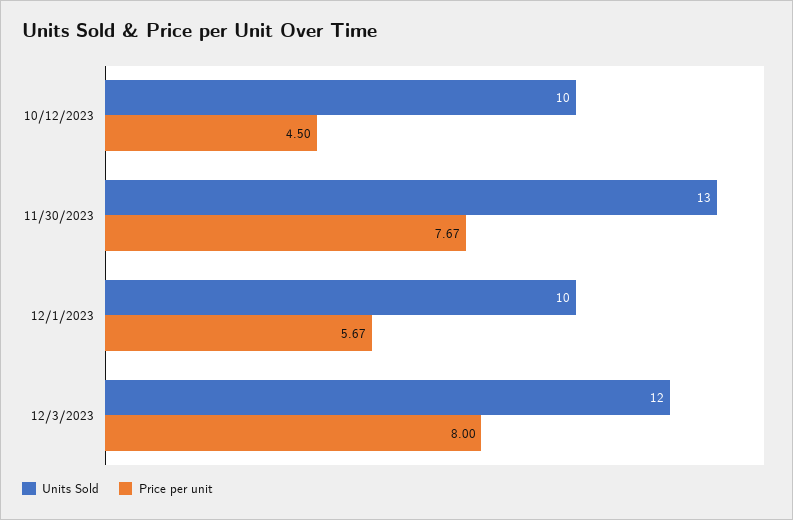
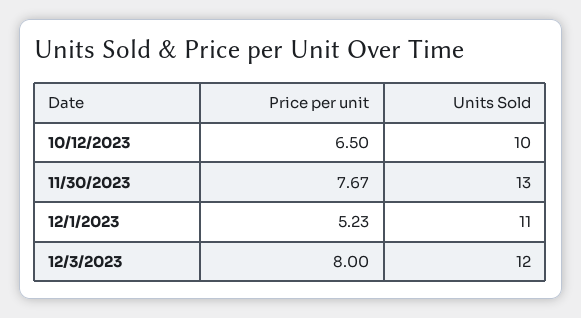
Price per unit, 10/12/2023: 4.5 -> 6.5
Units Sold, 12/1/2023: 10 -> 11
Price per unit, 12/1/2023: 5.67 -> 5.23

